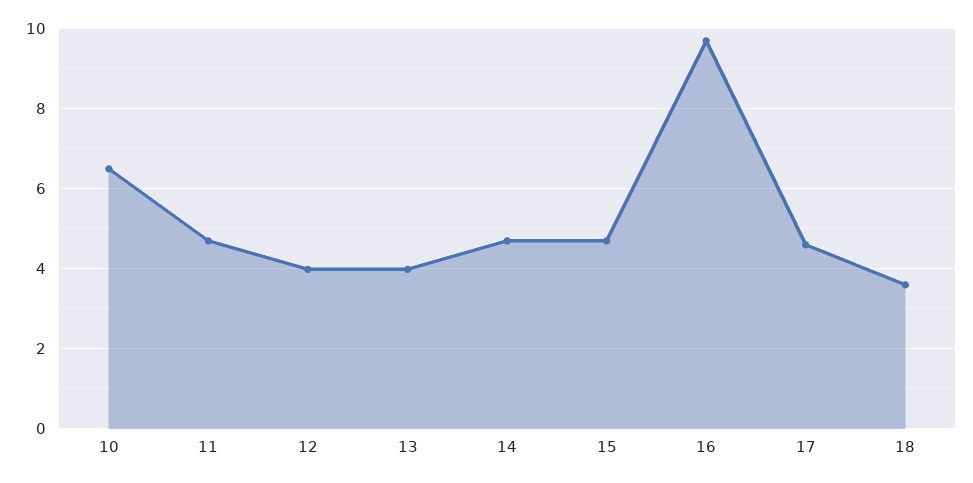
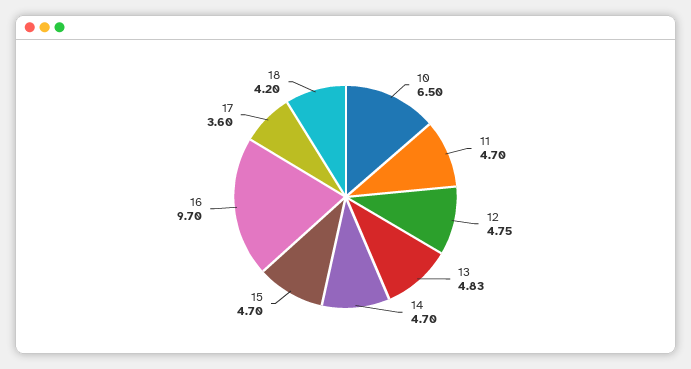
12: 4 -> 4.75
13: 4 -> 4.83
17: 4.6 -> 3.6
18: 3.6 -> 4.2

